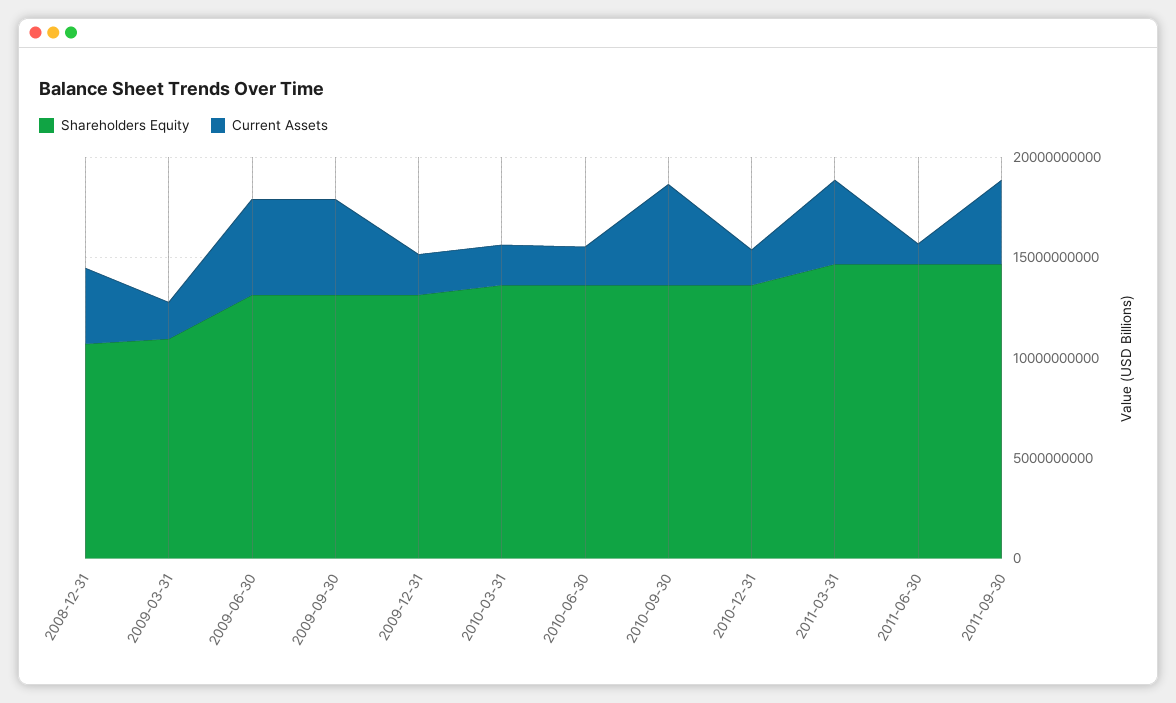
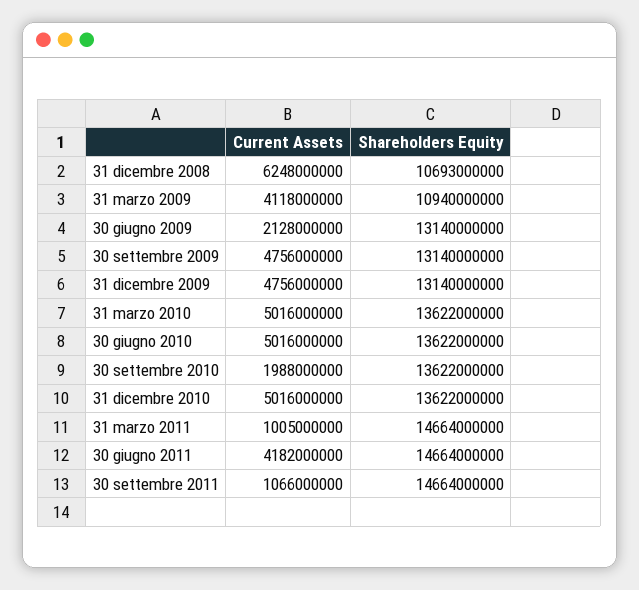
Current Assets, 2008-12-31: 4000000000 -> 6248000000
Current Assets, 2009-03-31: 2000000000 -> 4118000000
Current Assets, 2009-06-30: 5000000000 -> 2128000000
Current Assets, 2009-12-31: 2000000000 -> 4756000000
Current Assets, 2010-03-31: 2000000000 -> 5016000000
Current Assets, 2010-06-30: 2000000000 -> 5016000000
Current Assets, 2010-09-30: 5000000000 -> 1988000000
Current Assets, 2010-12-31: 2000000000 -> 5016000000
Current Assets, 2011-03-31: 4000000000 -> 1005000000
Current Assets, 2011-06-30: 1000000000 -> 4182000000
Current Assets, 2011-09-30: 4000000000 -> 1066000000

